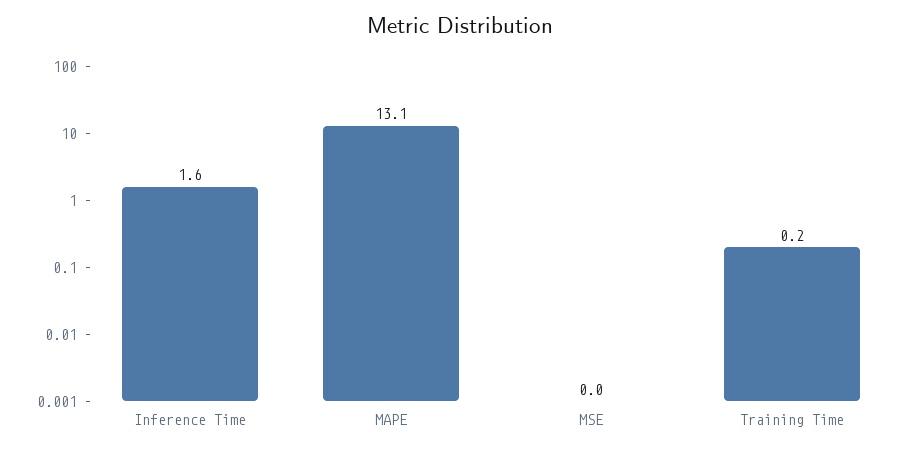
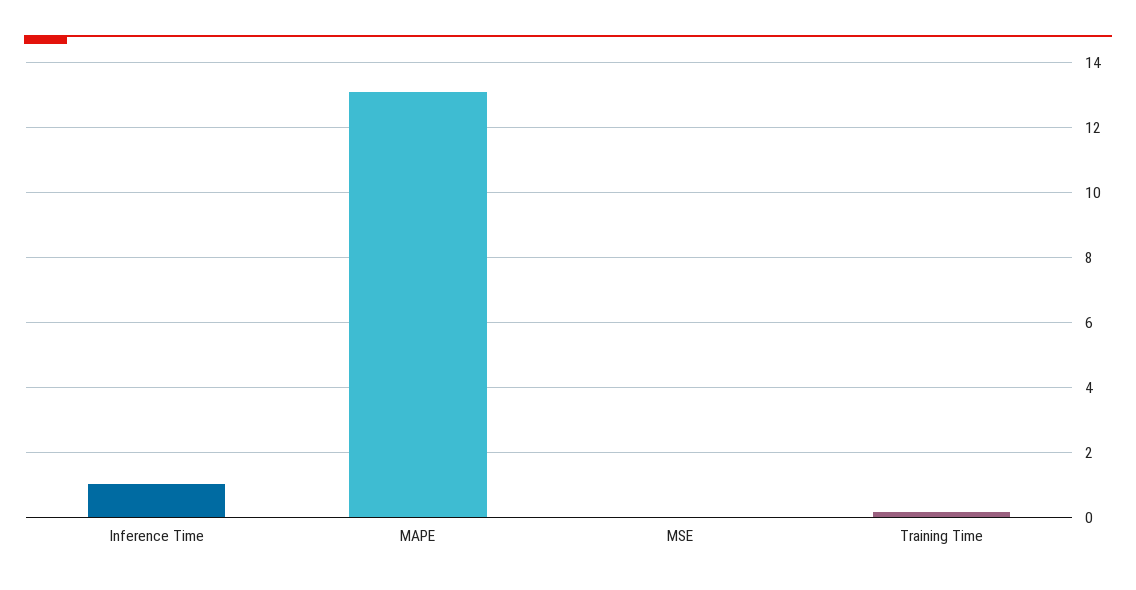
Inference Time: 1.6 -> 1

